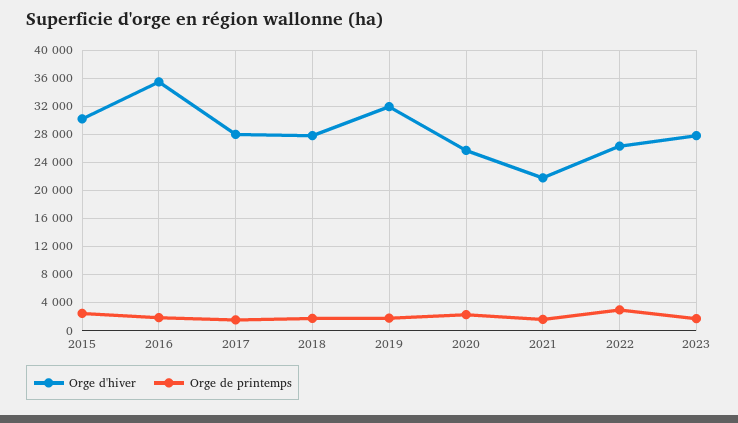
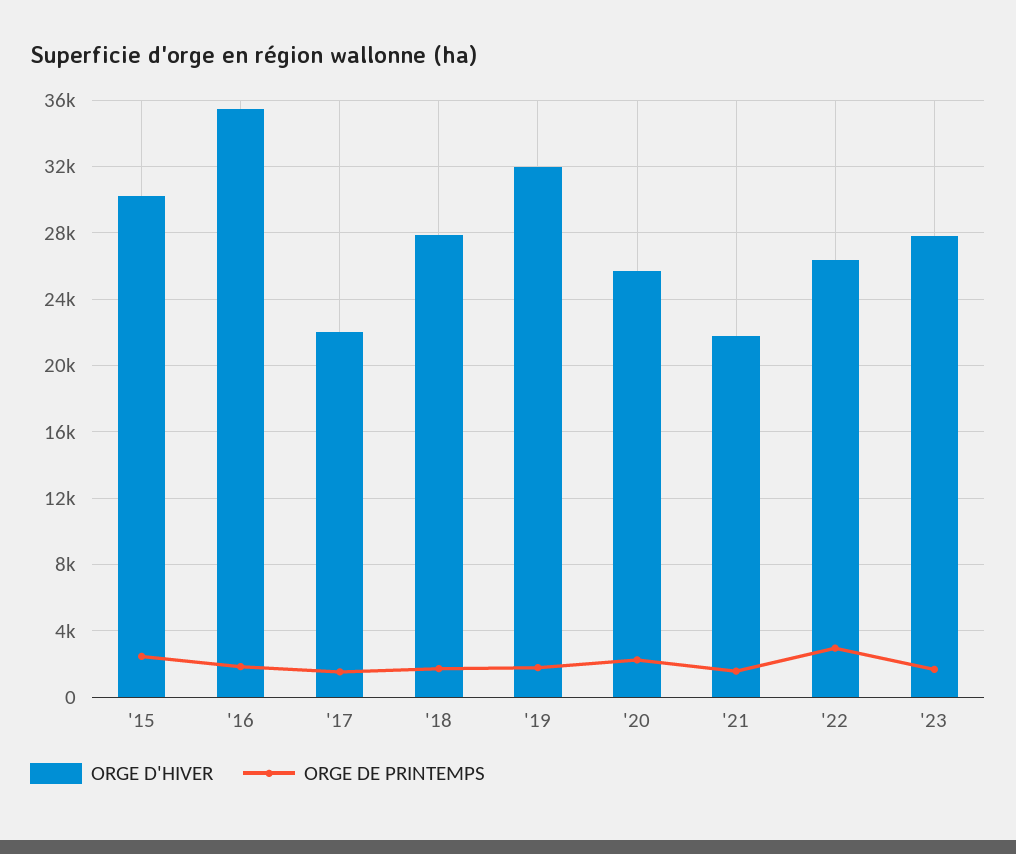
Orge d'hiver, 2017: 28000 -> 22000

